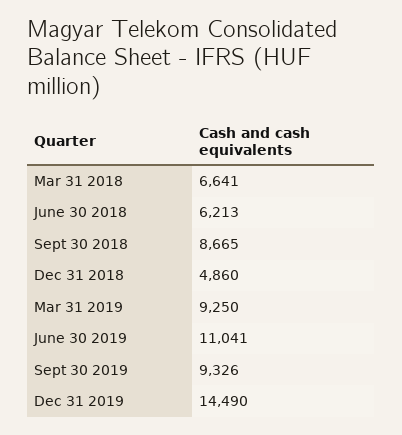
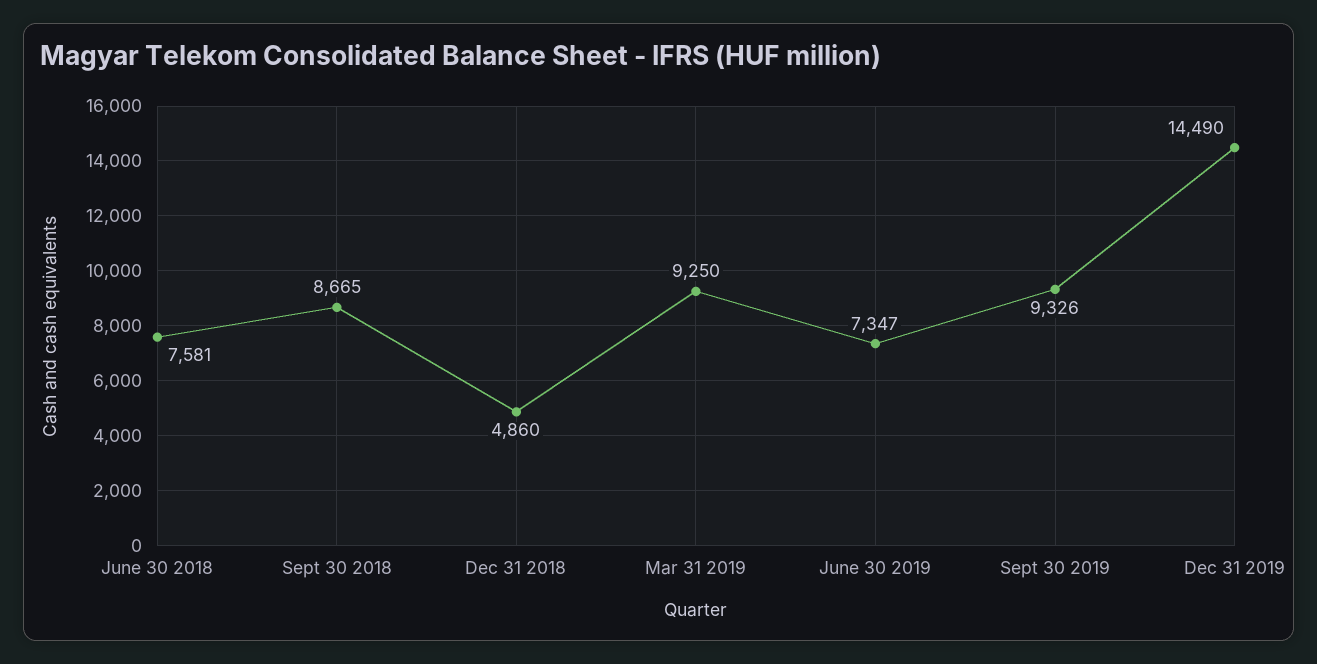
Mar 31 2018: 6641 -> none
June 30 2018: 6213 -> 7581
June 30 2019: 11041 -> 7347

